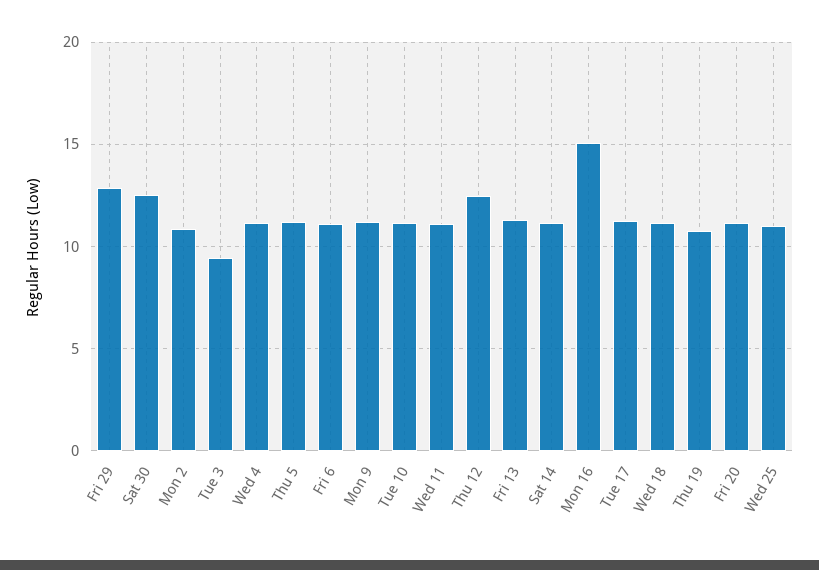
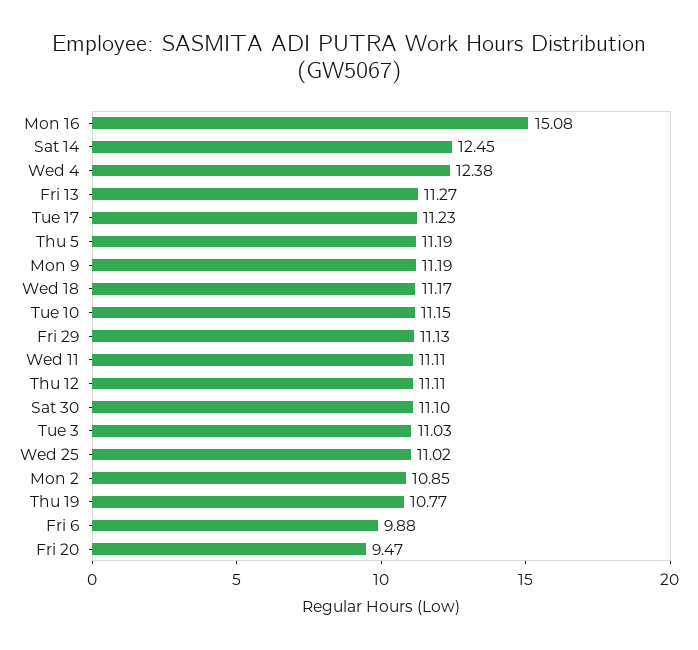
Fri 29: 13 -> 11.13
Sat 30: 12.5 -> 11.1
Tue 3: 9.5 -> 11.03
Wed 4: 11 -> 12.38
Fri 6: 11 -> 9.88
Thu 12: 12.5 -> 11.11
Sat 14: 11 -> 12.45
Fri 20: 11 -> 9.47

